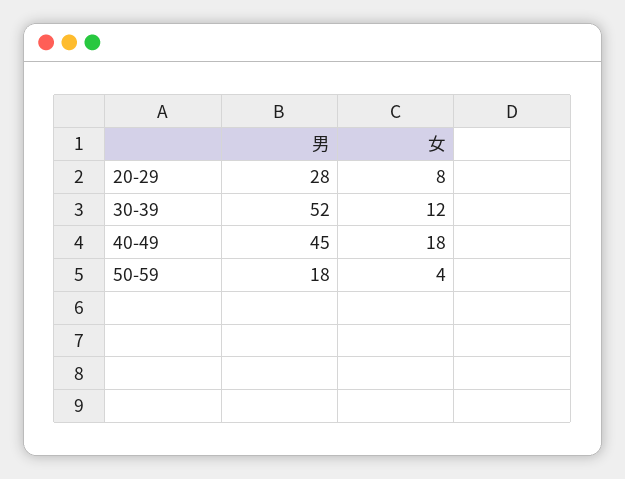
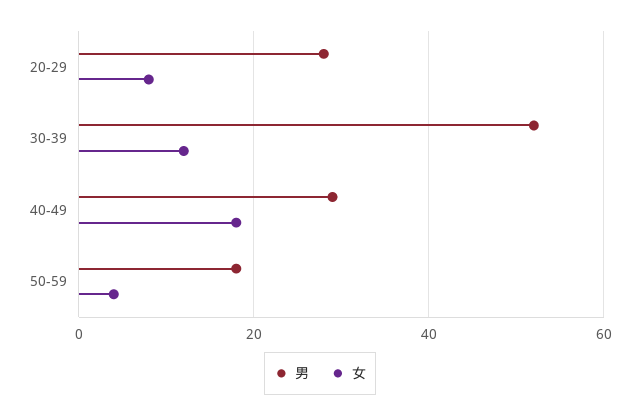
男, 40-49: 45 -> 30

